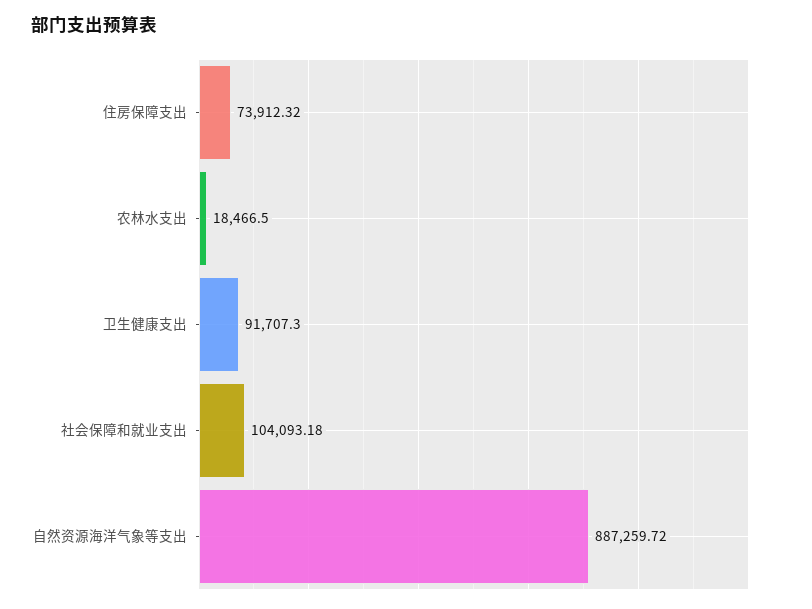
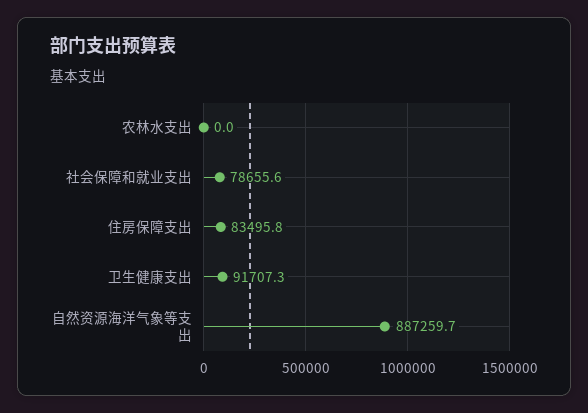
住房保障支出: 73912.32 -> 83495.8
农林水支出: 18466.5 -> 0
社会保障和就业支出: 104093.18 -> 78655.6

